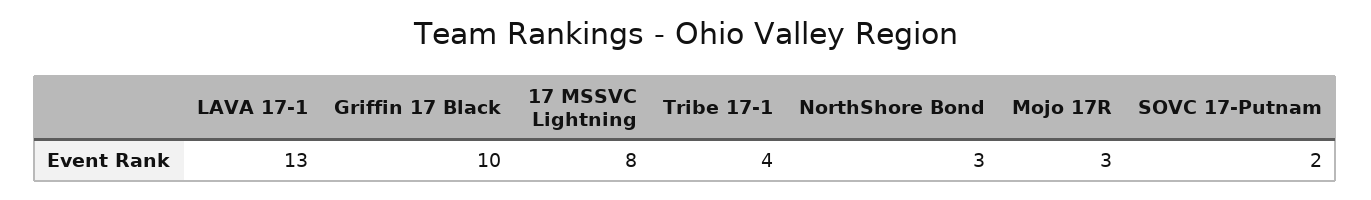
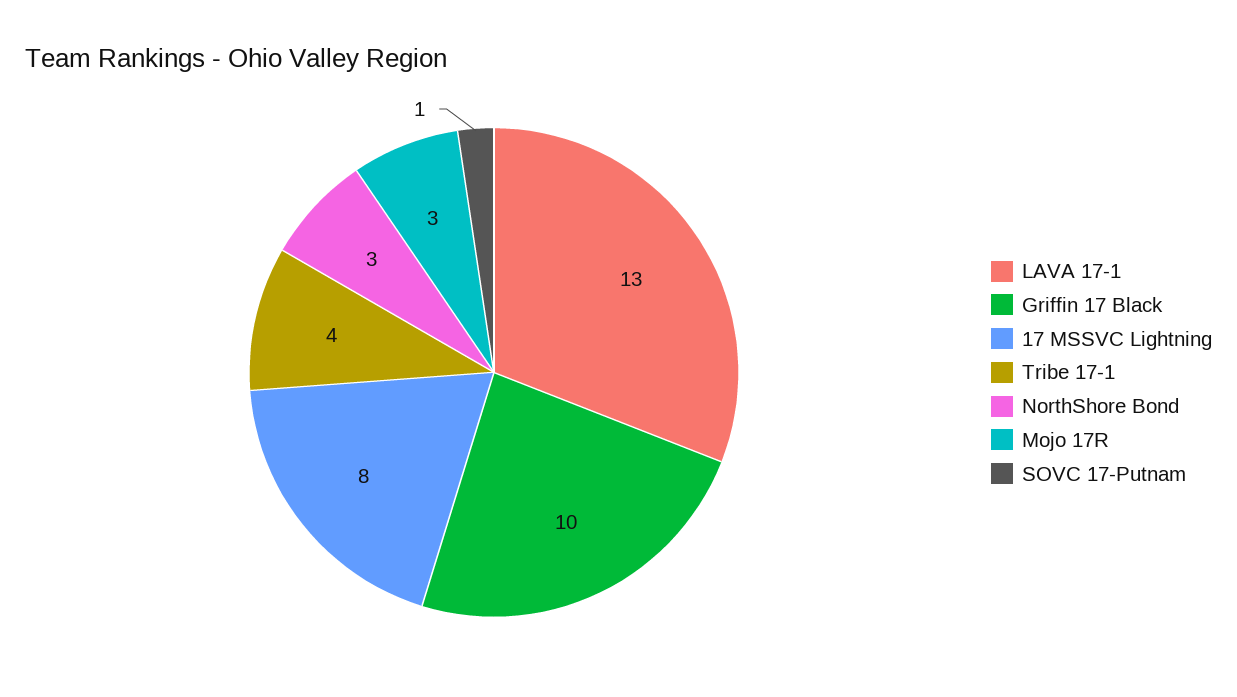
SOVC 17-Putnam: 2 -> 1

